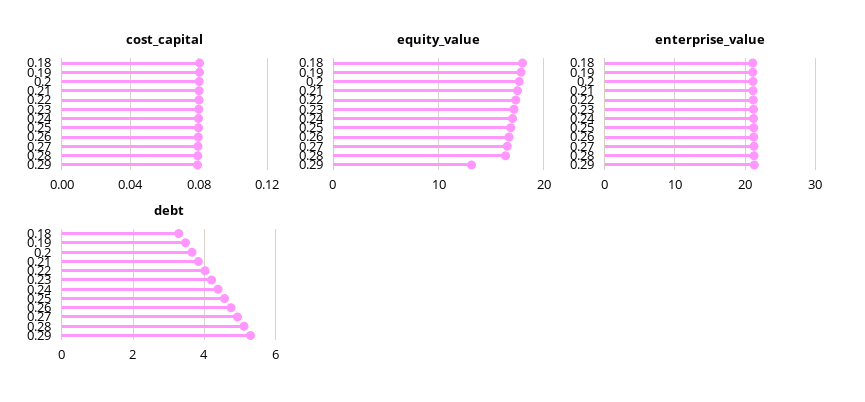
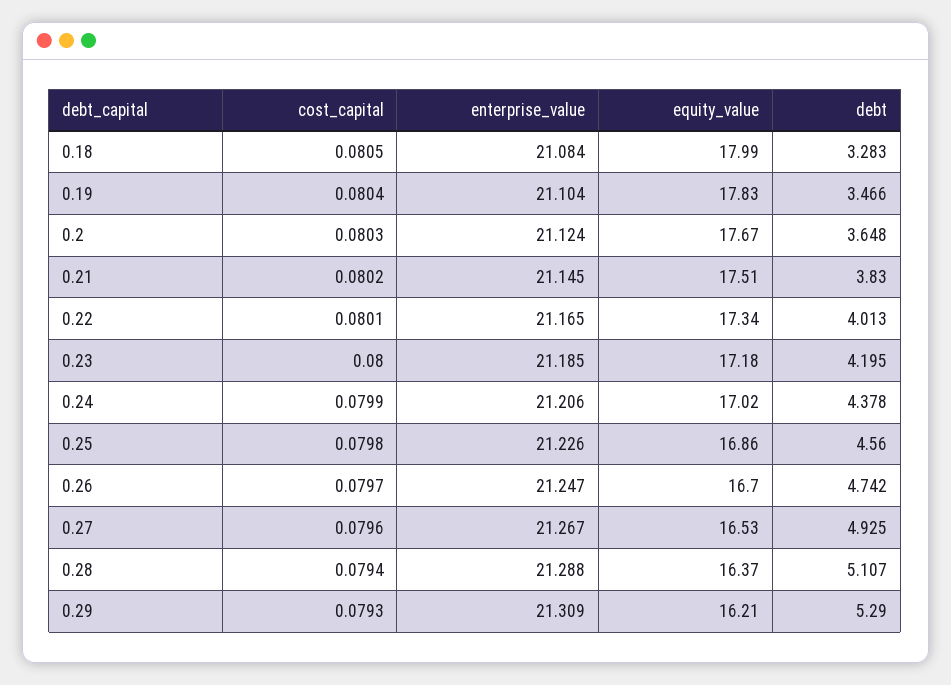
equity_value, 0.29: 13 -> 16.21

